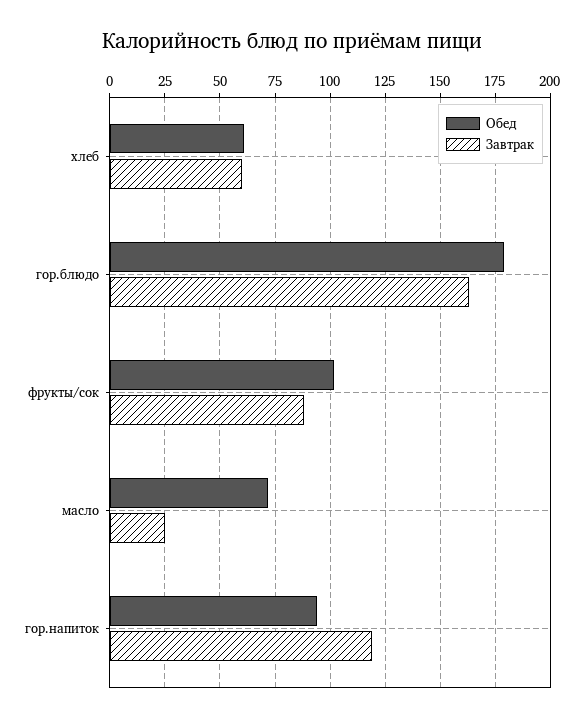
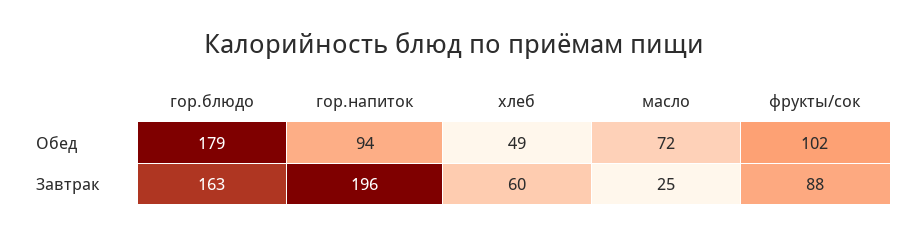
Обед, хлеб: 60 -> 49
Завтрак, гор.напиток: 120 -> 196

